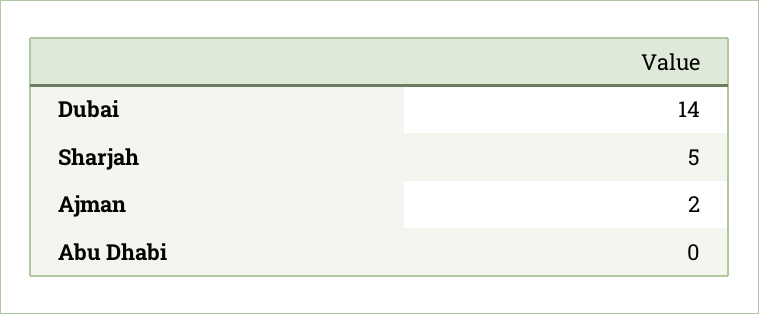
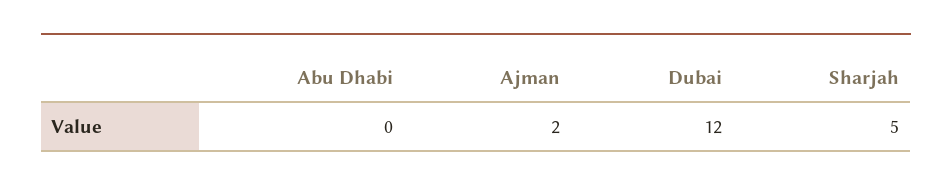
Dubai: 14 -> 12

